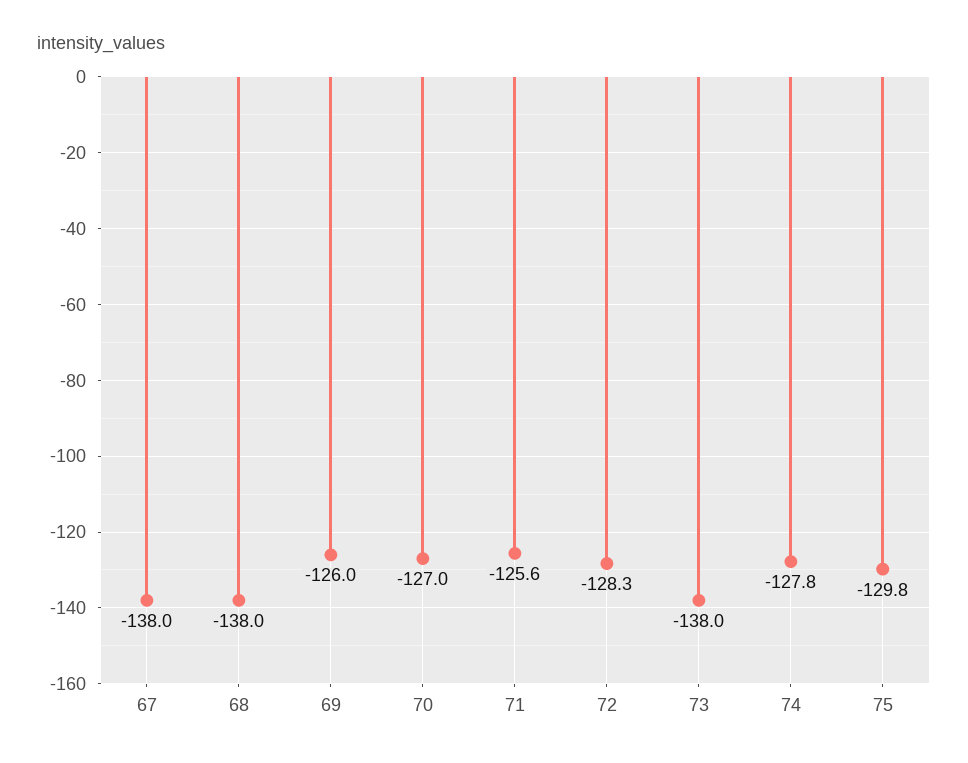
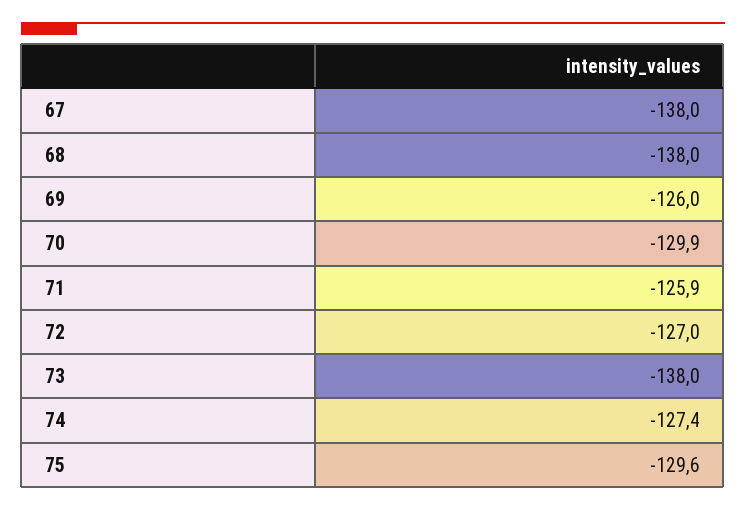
70: -127 -> -129.9
71: -125.6 -> -125.9
72: -128.3 -> -127
74: -127.8 -> -127.4
75: -129.8 -> -129.6

